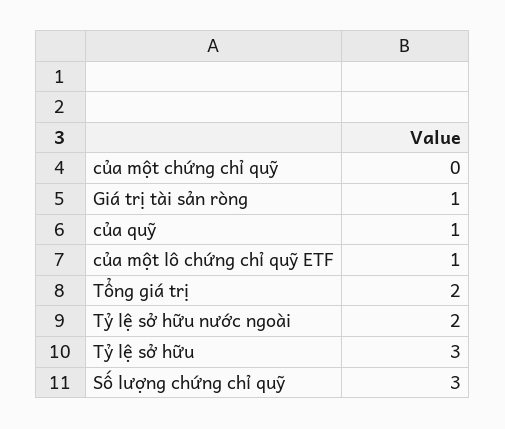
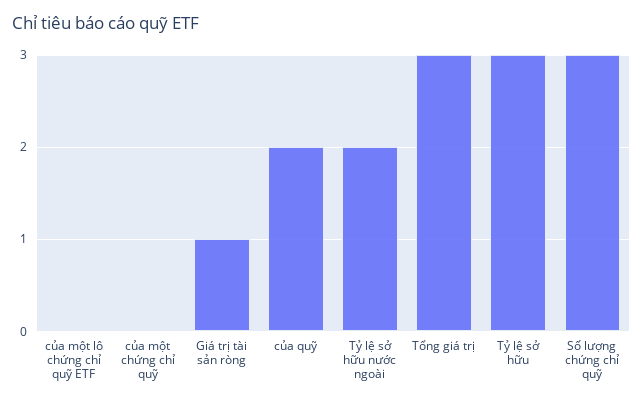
của quỹ: 1 -> 2
của một lô chứng chỉ quỹ ETF: 1 -> 0
Tổng giá trị: 2 -> 3

